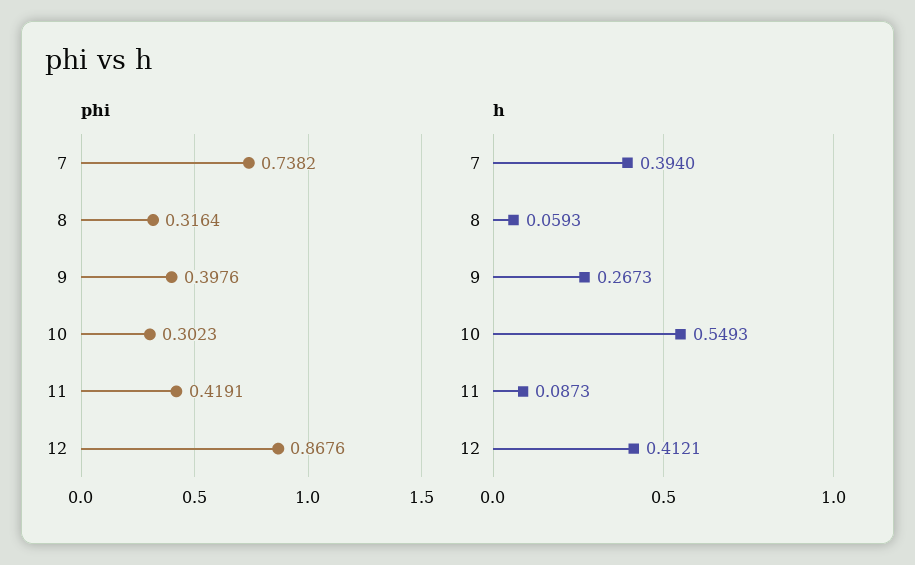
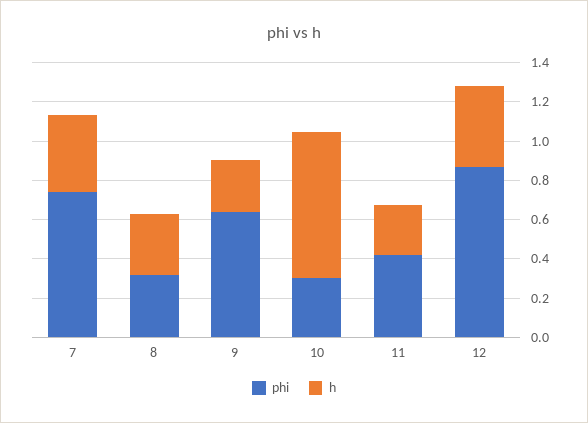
phi, 9: 0.3976 -> 0.65
h, 8: 0.0593 -> 0.3
h, 10: 0.5493 -> 0.75
h, 11: 0.0873 -> 0.25

